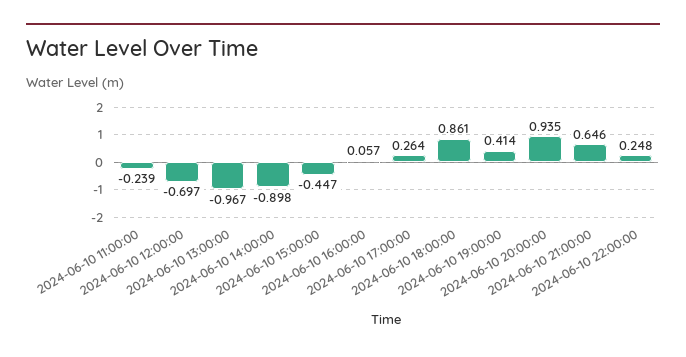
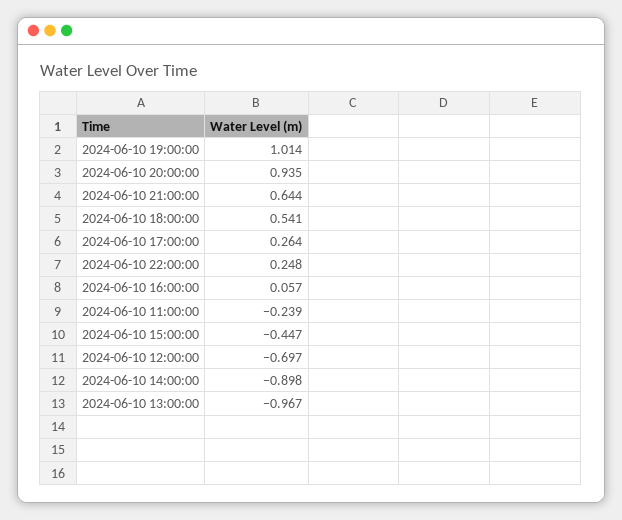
2024-06-10 18:00:00: 0.861 -> 0.541
2024-06-10 19:00:00: 0.414 -> 1.014
2024-06-10 21:00:00: 0.646 -> 0.644

